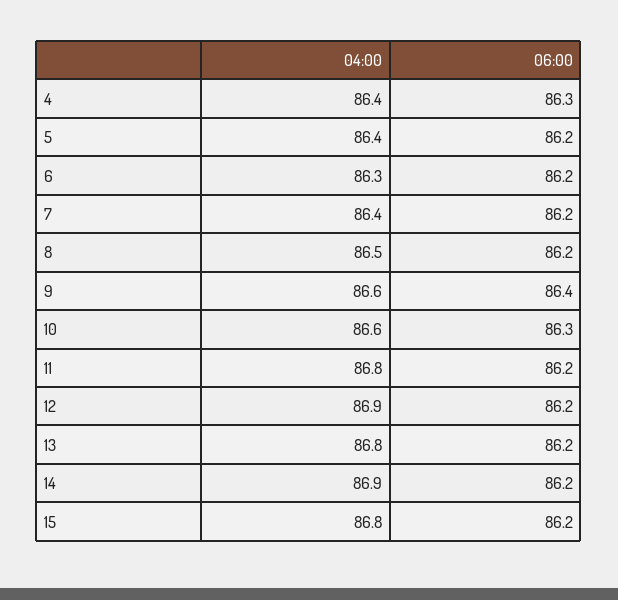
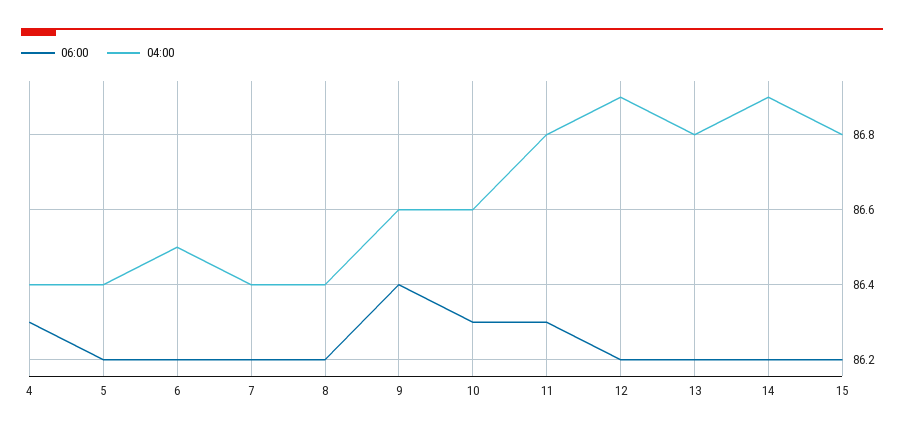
04:00, 6: 86.3 -> 86.5
04:00, 8: 86.5 -> 86.4
06:00, 11: 86.2 -> 86.3

